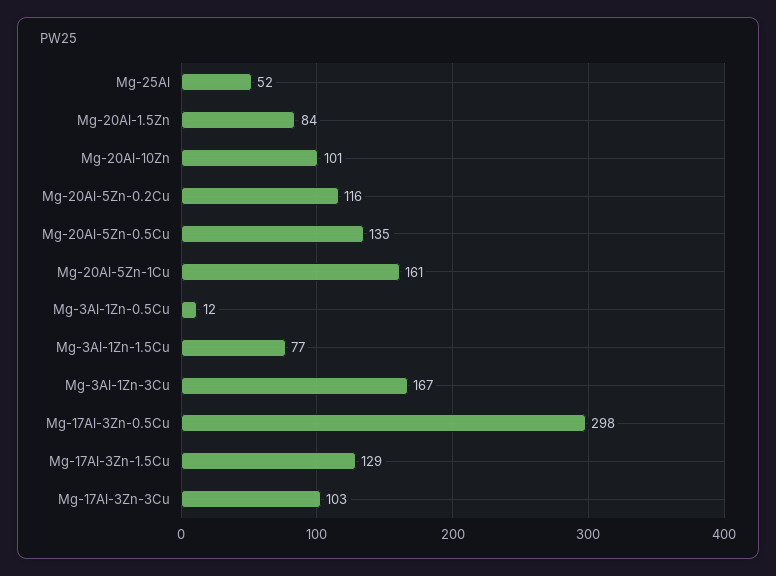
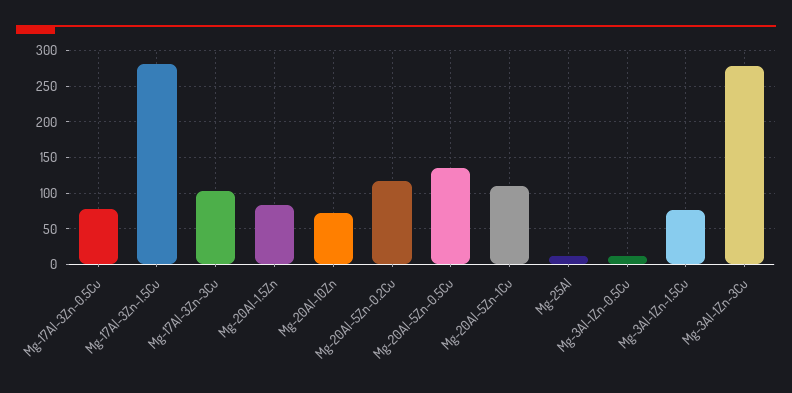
Mg-25Al: 52 -> 10
Mg-20Al-10Zn: 101 -> 70
Mg-20Al-5Zn-1Cu: 161 -> 110
Mg-3Al-1Zn-3Cu: 167 -> 280
Mg-17Al-3Zn-0.5Cu: 298 -> 80
Mg-17Al-3Zn-1.5Cu: 129 -> 280

